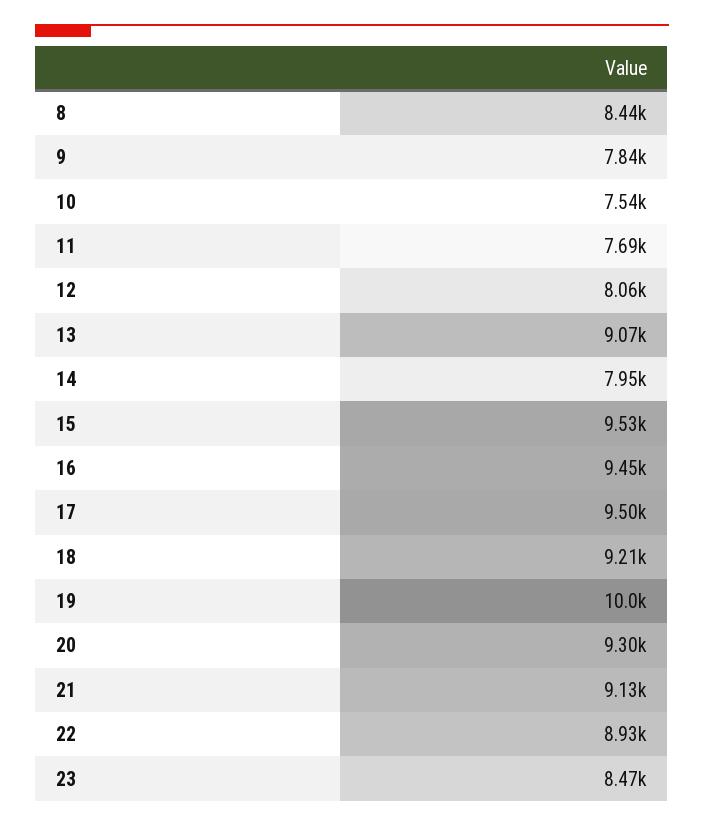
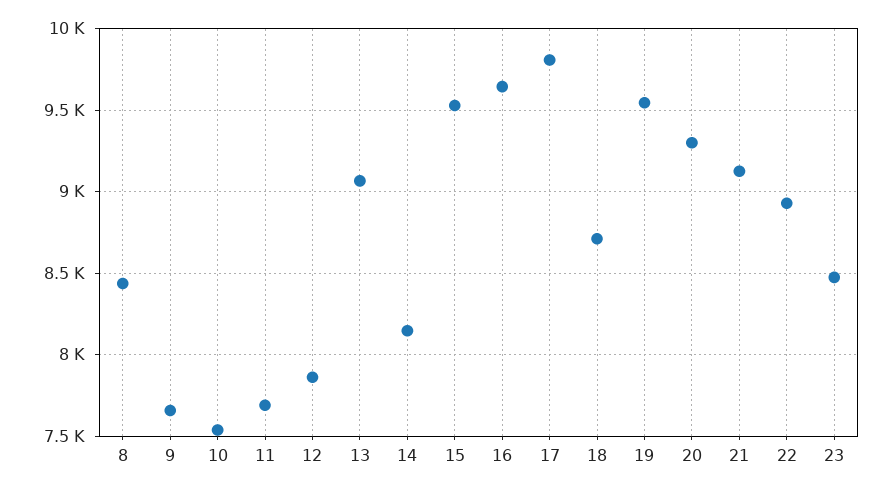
9: 7840 -> 7650
12: 8060 -> 7850
14: 7950 -> 8150
16: 9450 -> 9650
17: 9500 -> 9800
18: 9210 -> 8700
19: 10000 -> 9550

